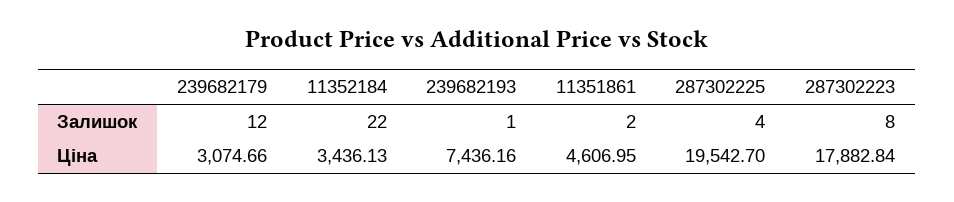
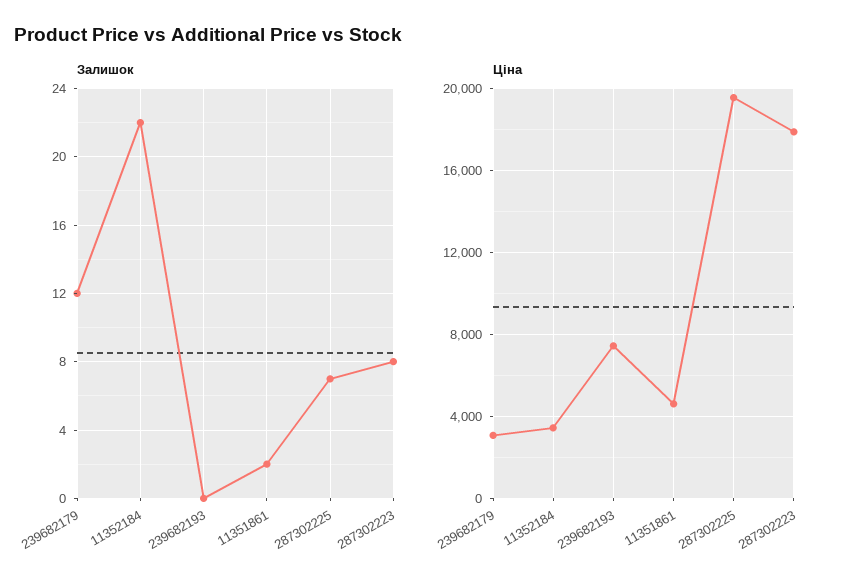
Залишок, 239682193: 1 -> 0
Залишок, 287302225: 4 -> 7

